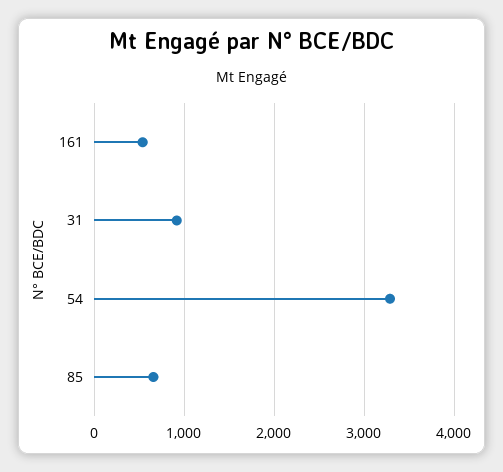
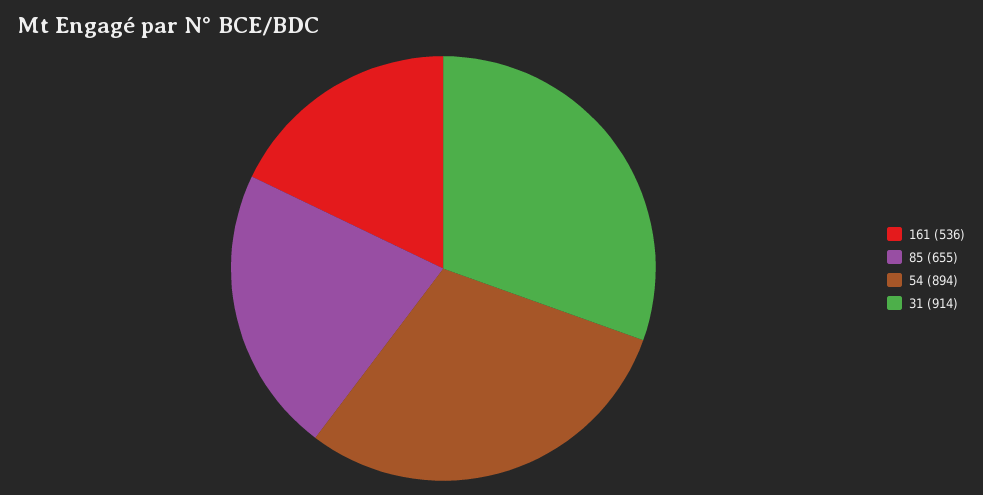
54: 3300 -> 894

